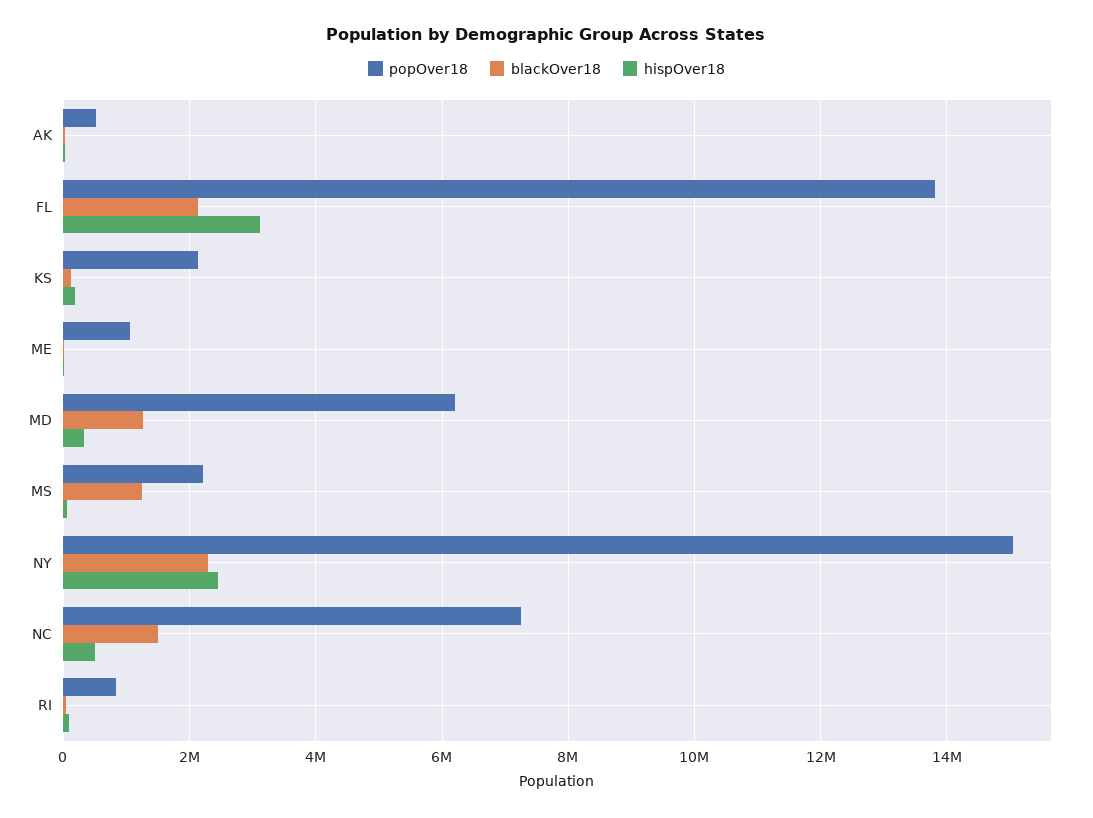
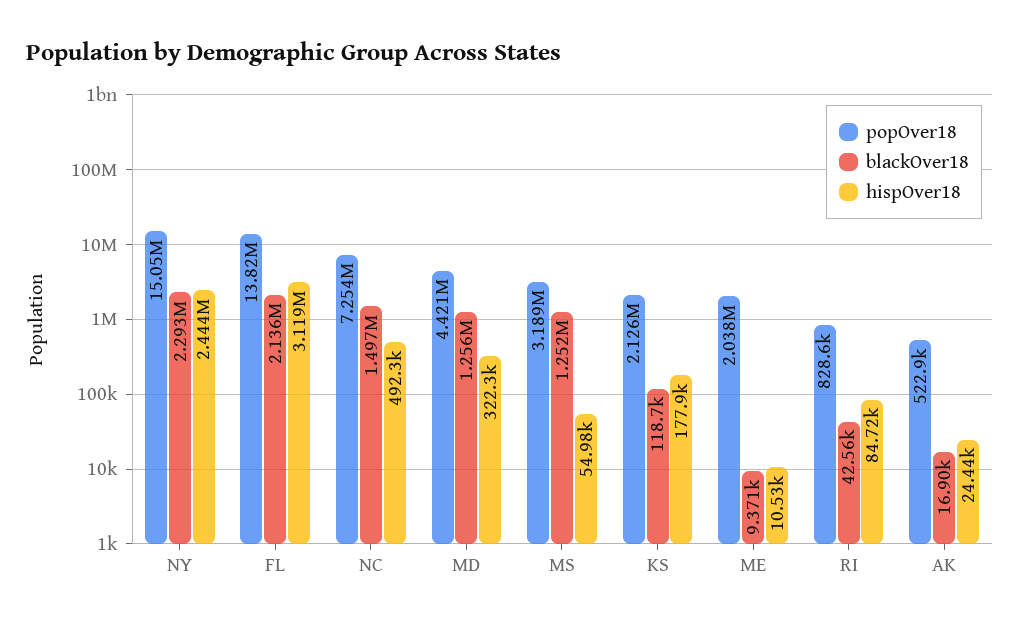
popOver18, ME: 1000000 -> 2038000
popOver18, MD: 6200000 -> 4421000
popOver18, MS: 2200000 -> 3189000

